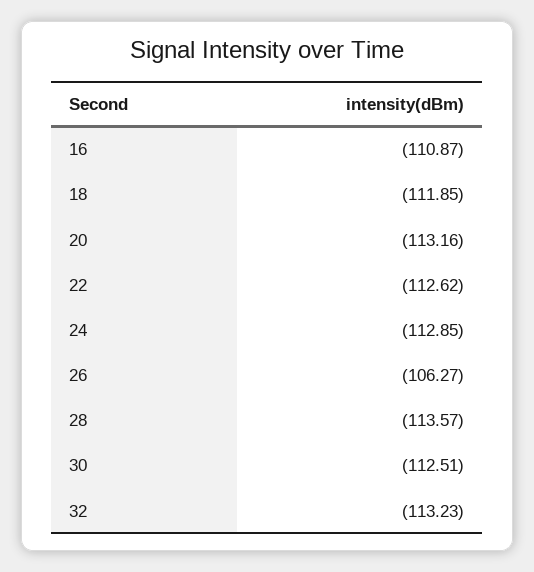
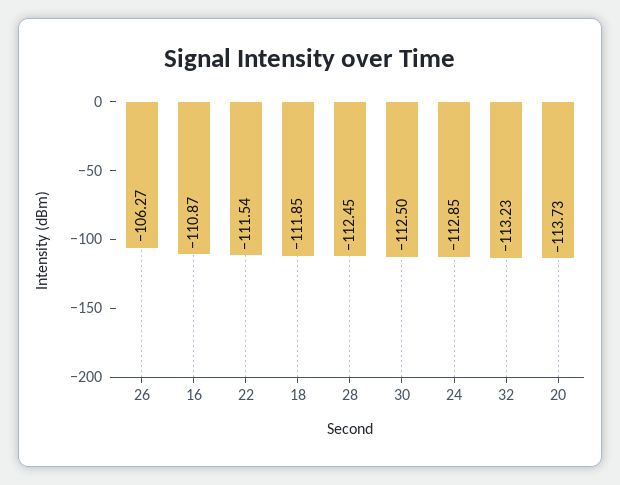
20: -113.16 -> -113.73
22: -112.62 -> -111.54
28: -113.57 -> -112.45
30: -112.51 -> -112.5

